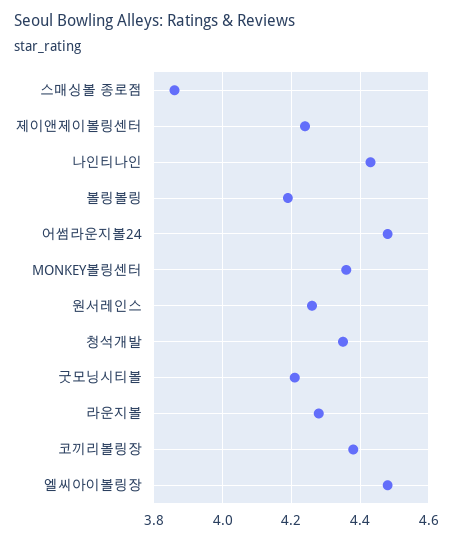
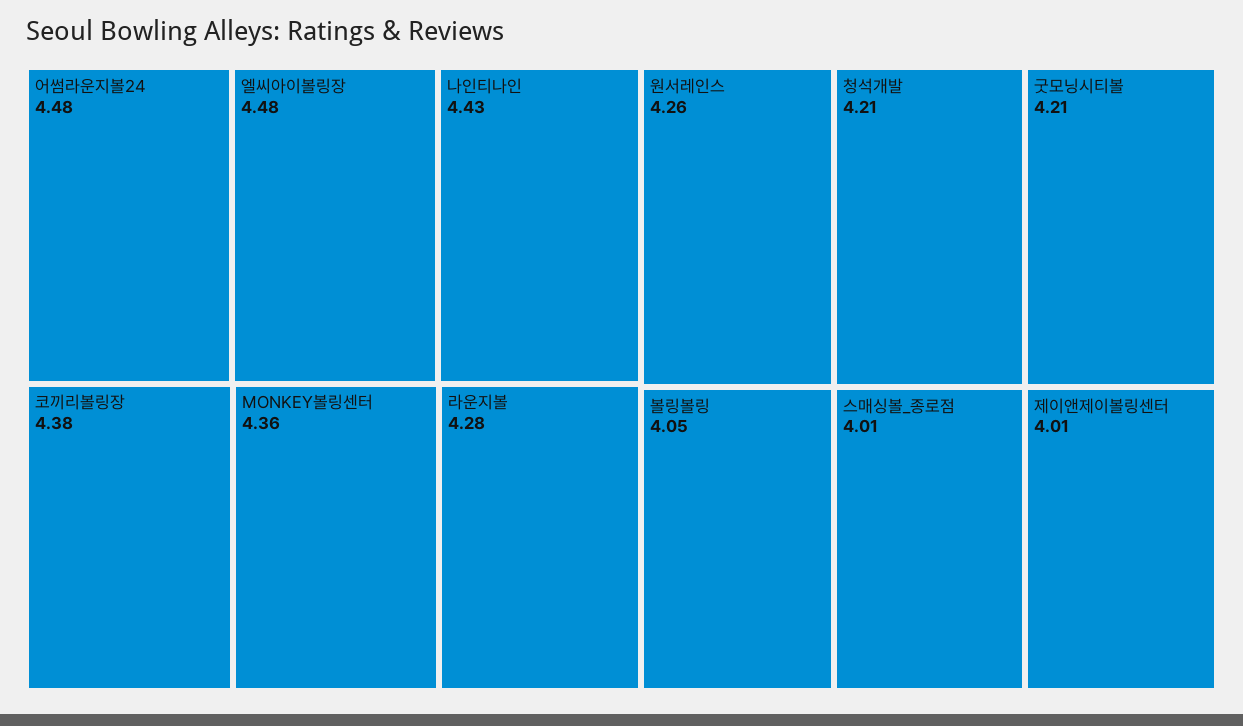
스매싱볼 종로점: 3.85 -> 4.01
제이앤제이볼링센터: 4.25 -> 4.01
볼링볼링: 4.2 -> 4.05
청석개발: 4.35 -> 4.21

